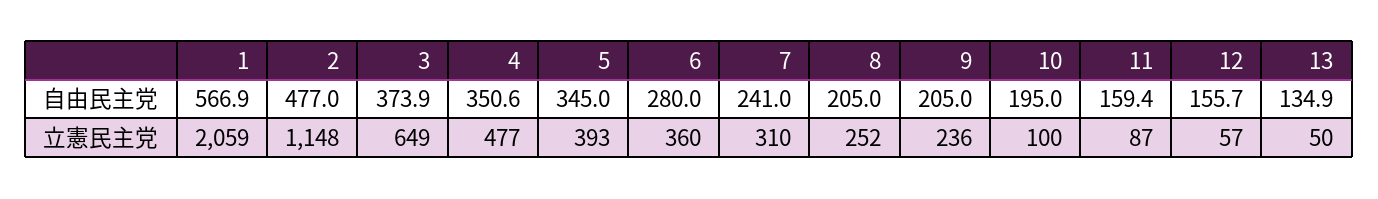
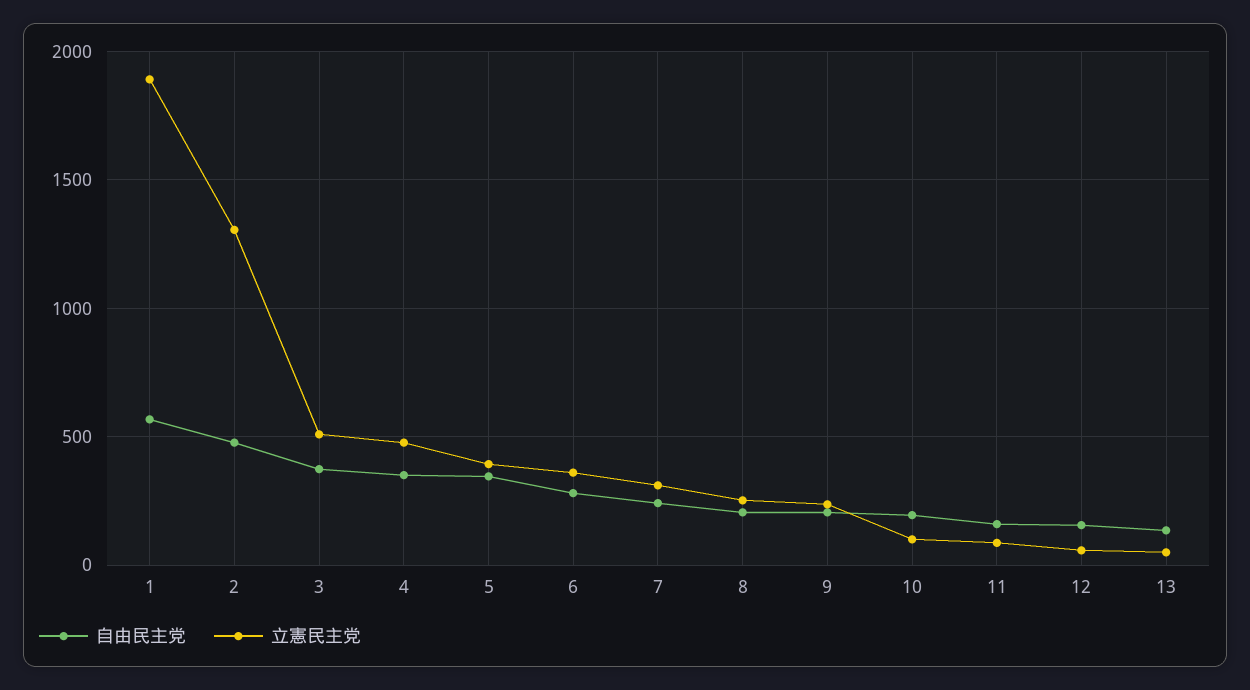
立憲民主党, 1: 2059 -> 1900
立憲民主党, 2: 1148 -> 1300
立憲民主党, 3: 649 -> 500

